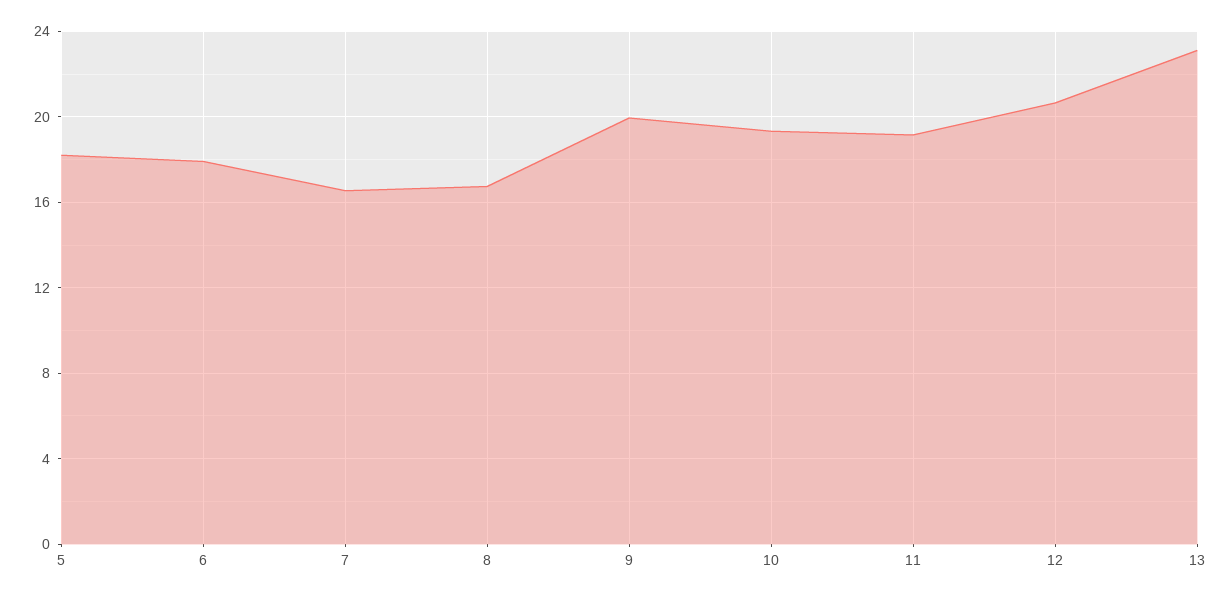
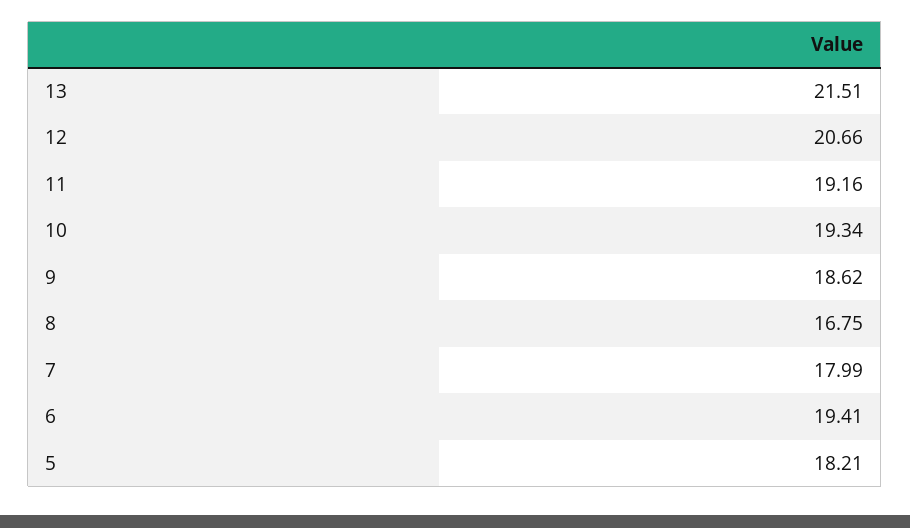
6: 18 -> 19.41
7: 16.5 -> 17.99
9: 20 -> 18.62
13: 23 -> 21.51

